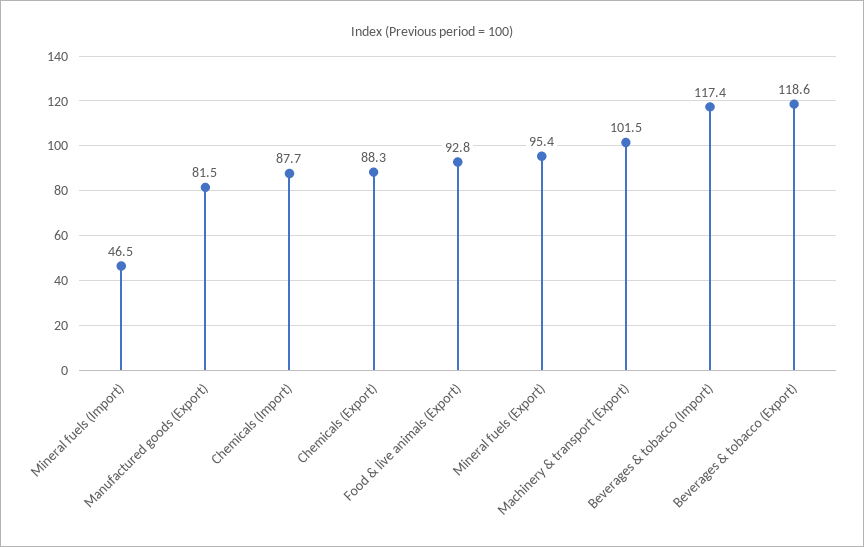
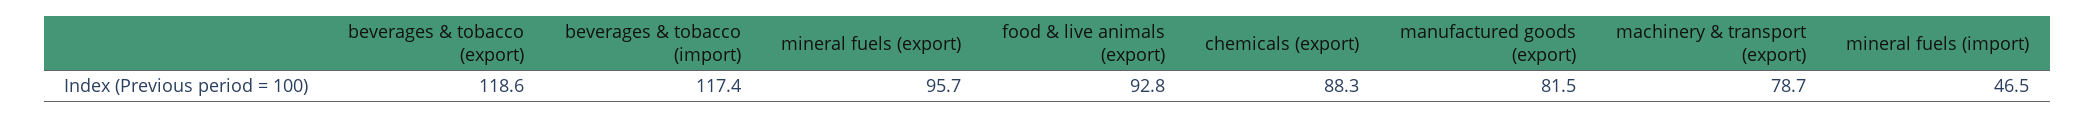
Chemicals (Import): 87.7 -> none
Mineral fuels (Export): 95.4 -> 95.7
Machinery & transport (Export): 101.5 -> 78.7

